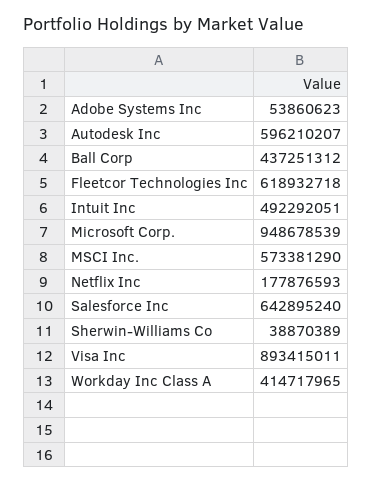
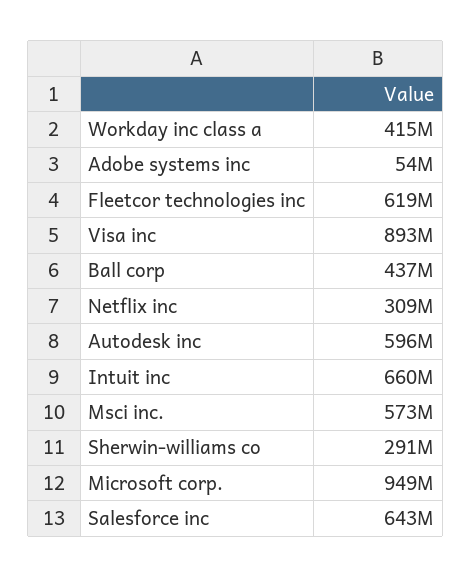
Intuit Inc: 492292051 -> 660000000
Netflix Inc: 177876593 -> 309000000
Sherwin-Williams Co: 38870389 -> 291000000

